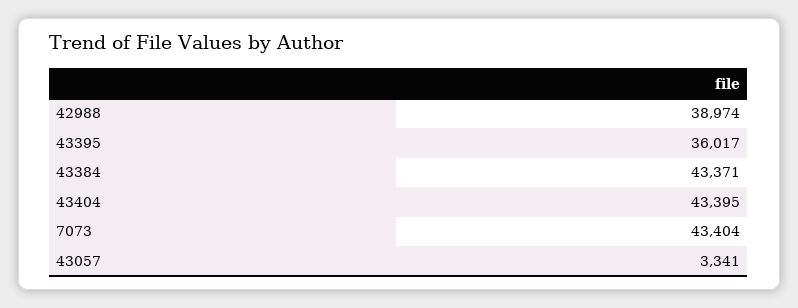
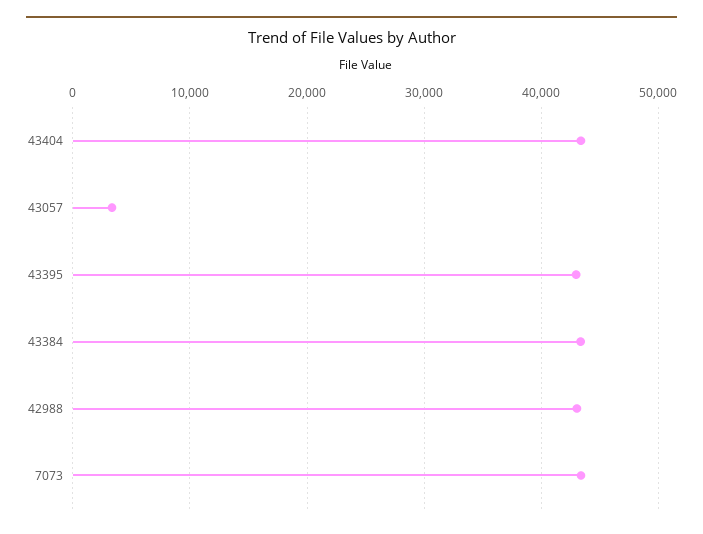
42988: 38974 -> 43000
43395: 36017 -> 43000

